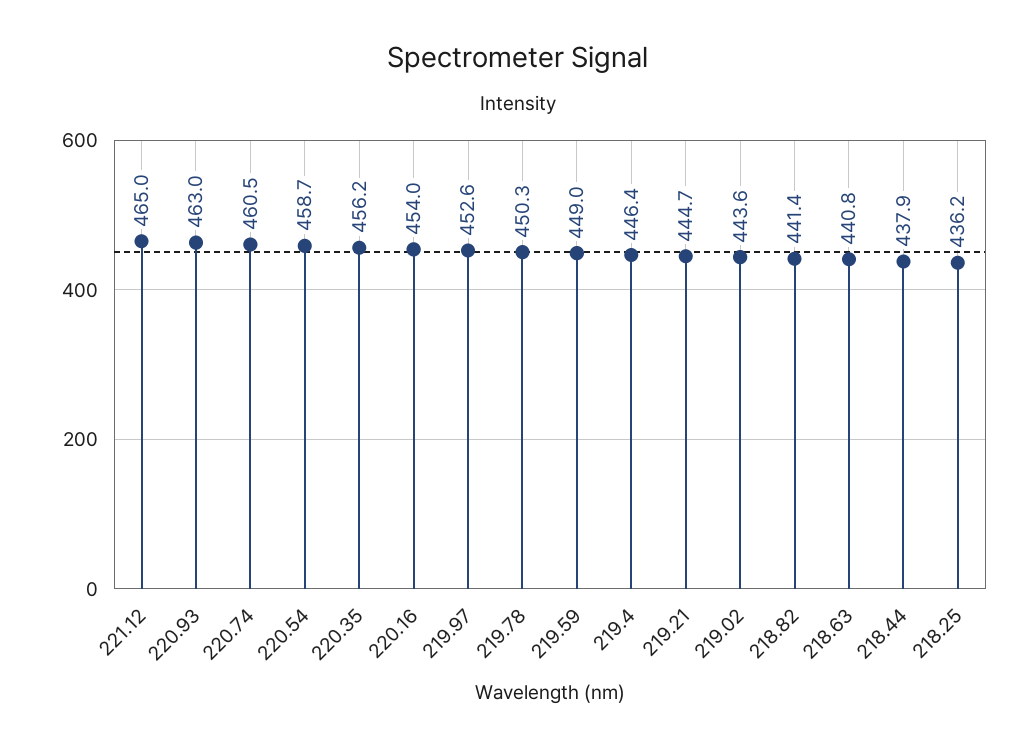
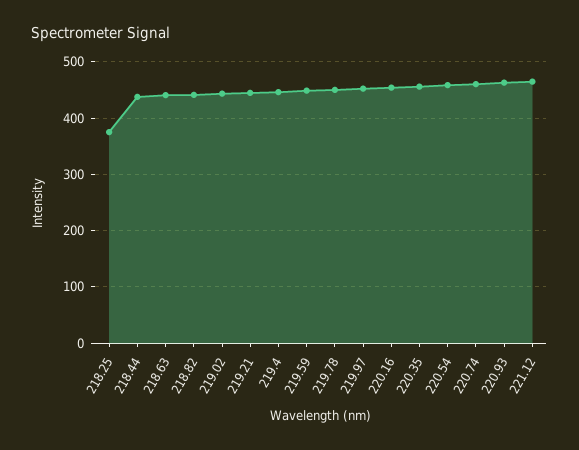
218.25: 436.2 -> 380

